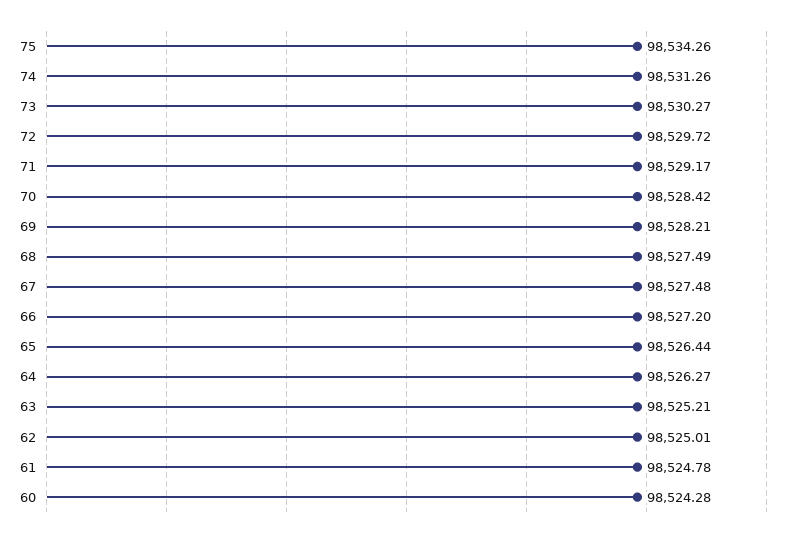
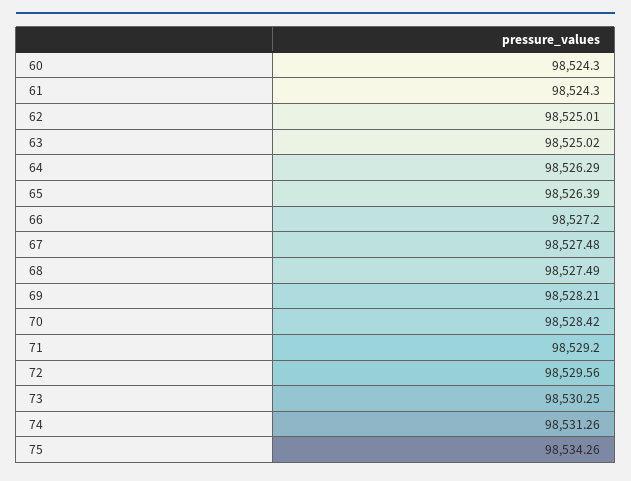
73: 98530.27 -> 98530.25
72: 98529.72 -> 98529.56
71: 98529.17 -> 98529.2
65: 98526.44 -> 98526.39
64: 98526.27 -> 98526.29
63: 98525.21 -> 98525.02
61: 98524.78 -> 98524.3
60: 98524.28 -> 98524.3

